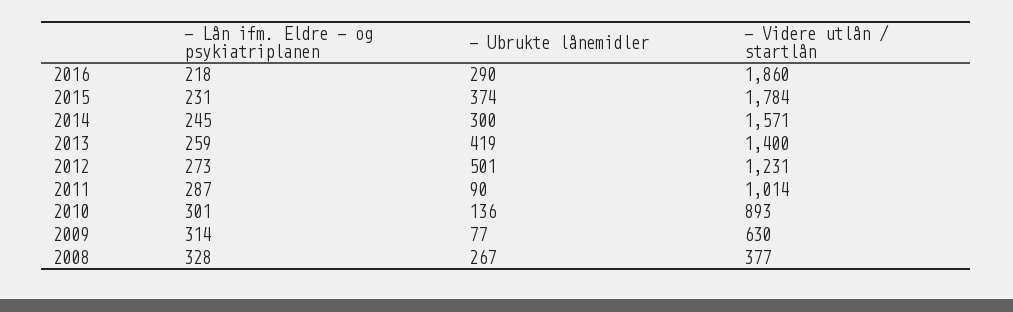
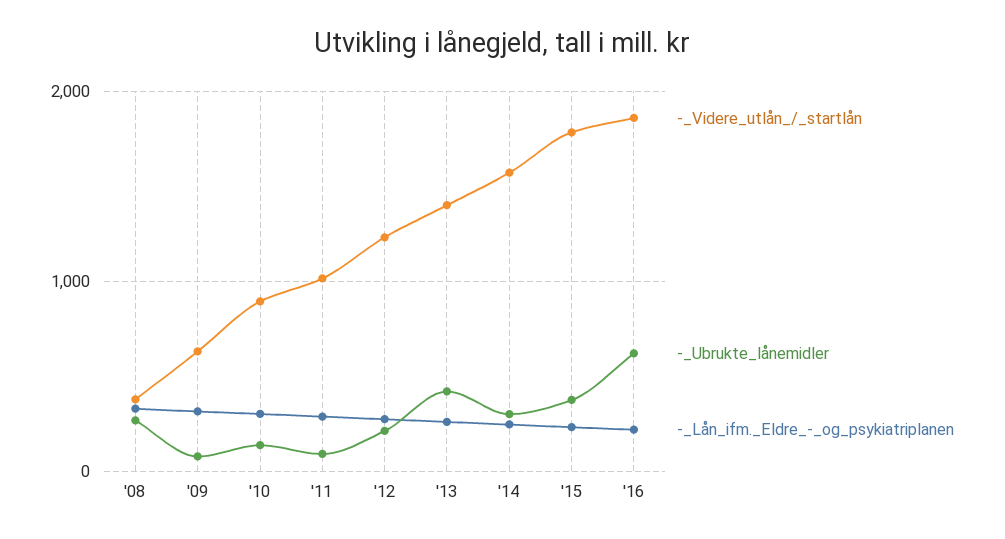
- Ubrukte lånemidler, 2016: 290 -> 600
- Ubrukte lånemidler, 2012: 501 -> 200

